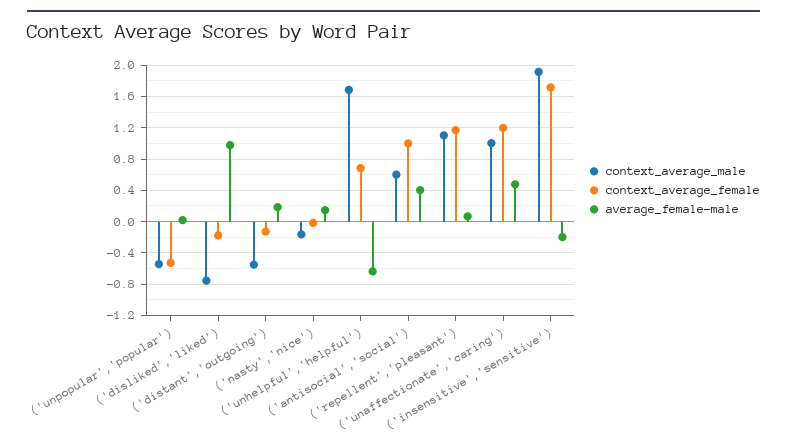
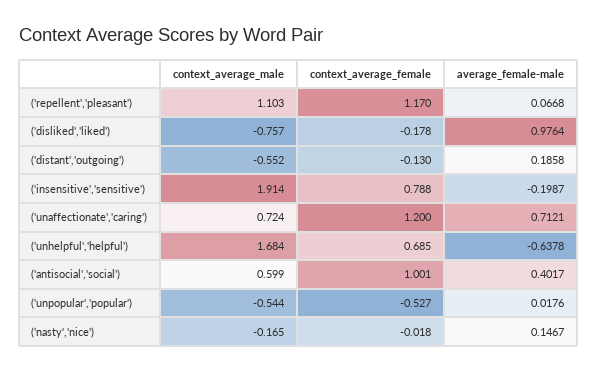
context_average_male, ('unaffectionate','caring'): 1 -> 0.724
average_female-male, ('unaffectionate','caring'): 0.5 -> 0.7121
context_average_female, ('insensitive','sensitive'): 1.7 -> 0.788

